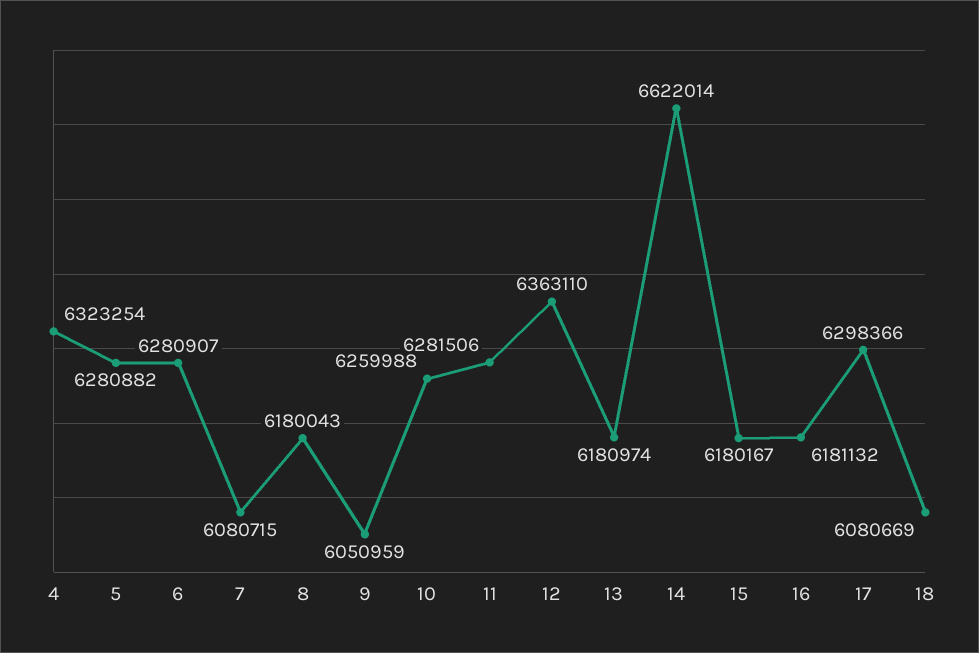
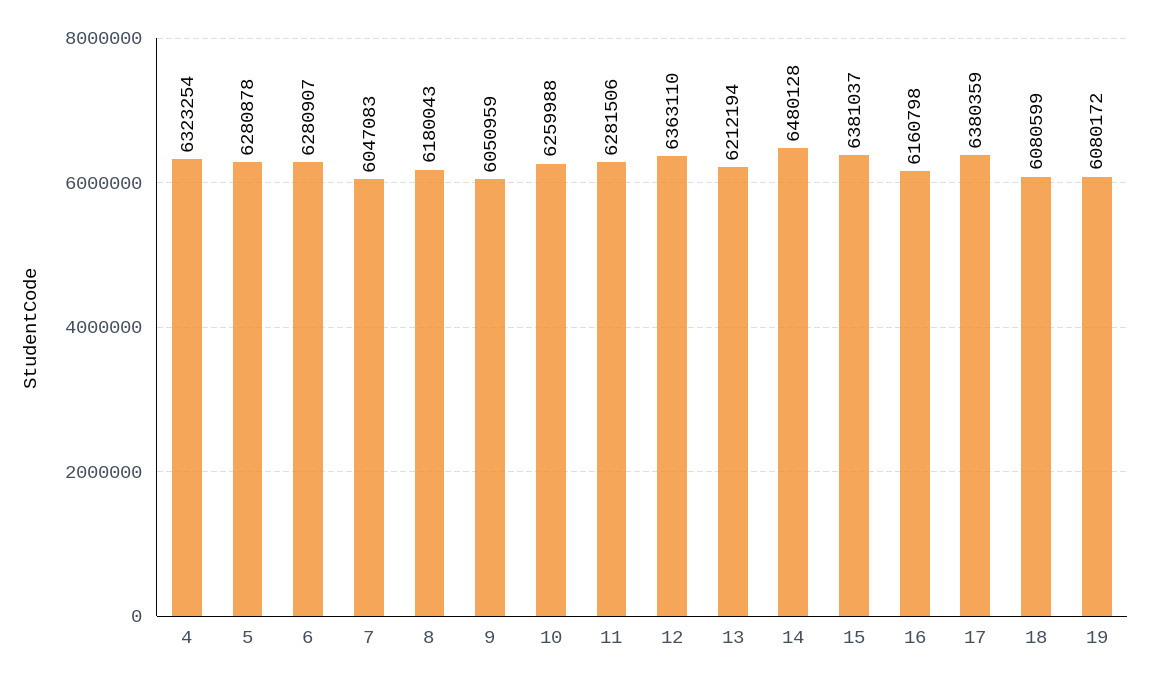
5: 6280882 -> 6280878
7: 6080715 -> 6047083
13: 6180974 -> 6212194
14: 6622014 -> 6480128
15: 6180167 -> 6381037
16: 6181132 -> 6160798
17: 6298366 -> 6380359
18: 6080669 -> 6080599
19: none -> 6080172

